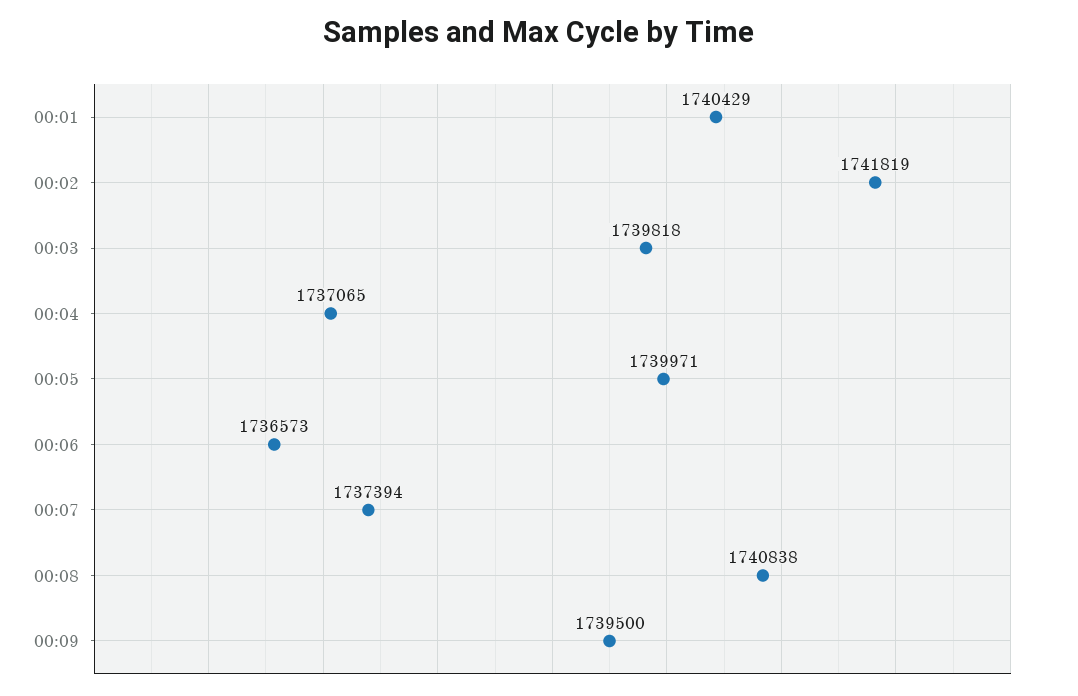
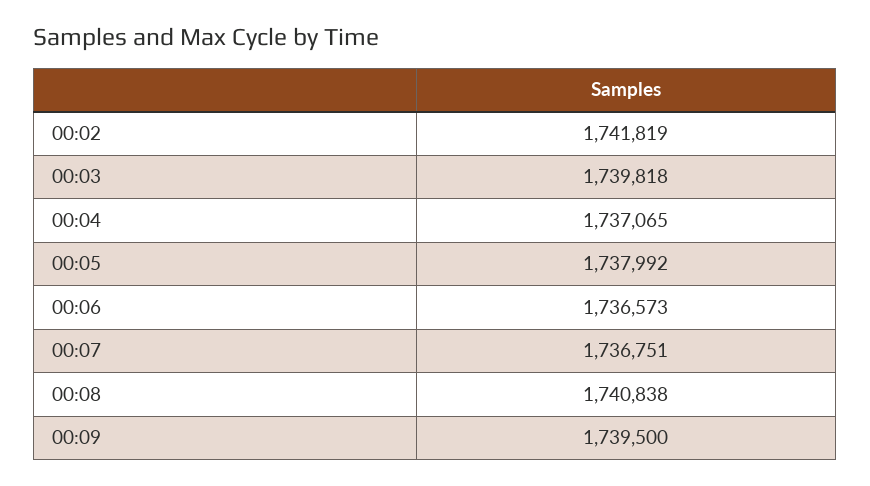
00:01: 1740429 -> none
00:05: 1739971 -> 1737992
00:07: 1737394 -> 1736751

